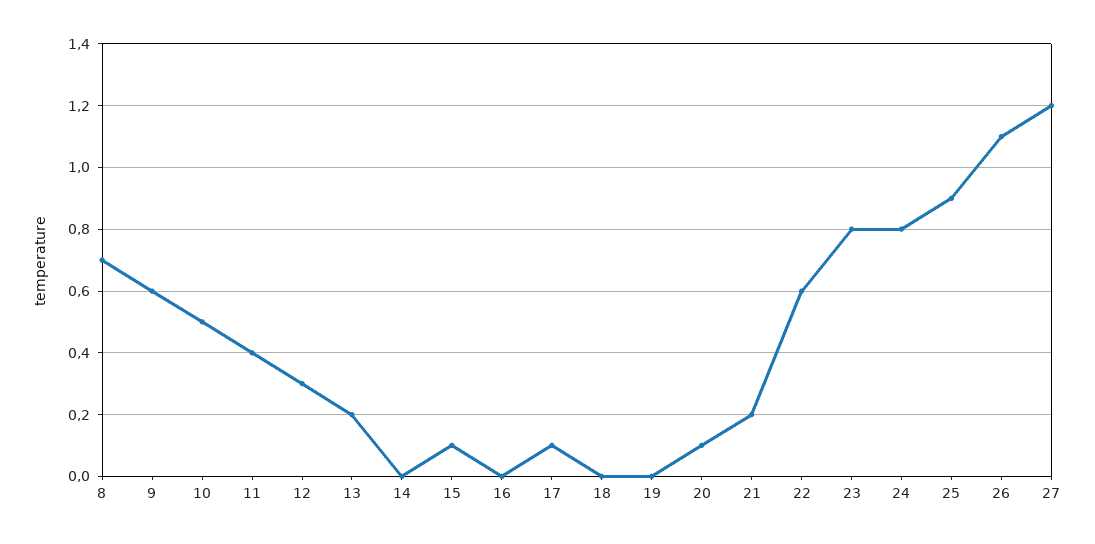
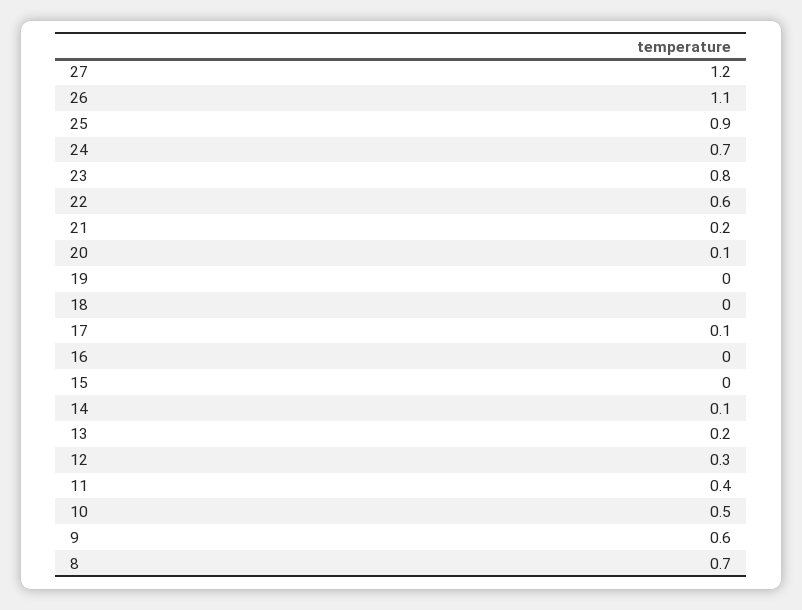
14: 0 -> 0.1
15: 0.1 -> 0
24: 0.8 -> 0.7

